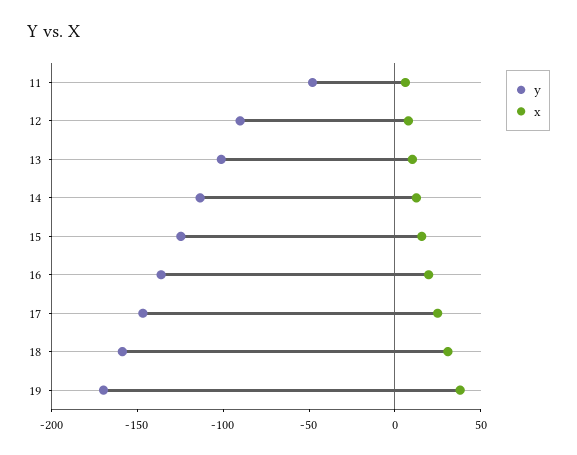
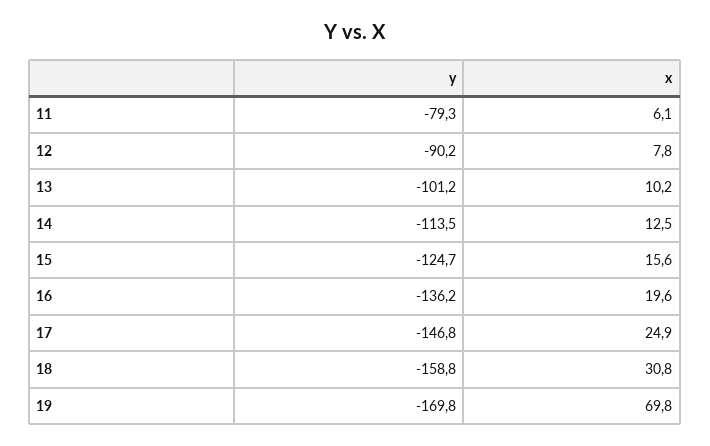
y, 11: -50 -> -79.3
x, 19: 40 -> 69.8

